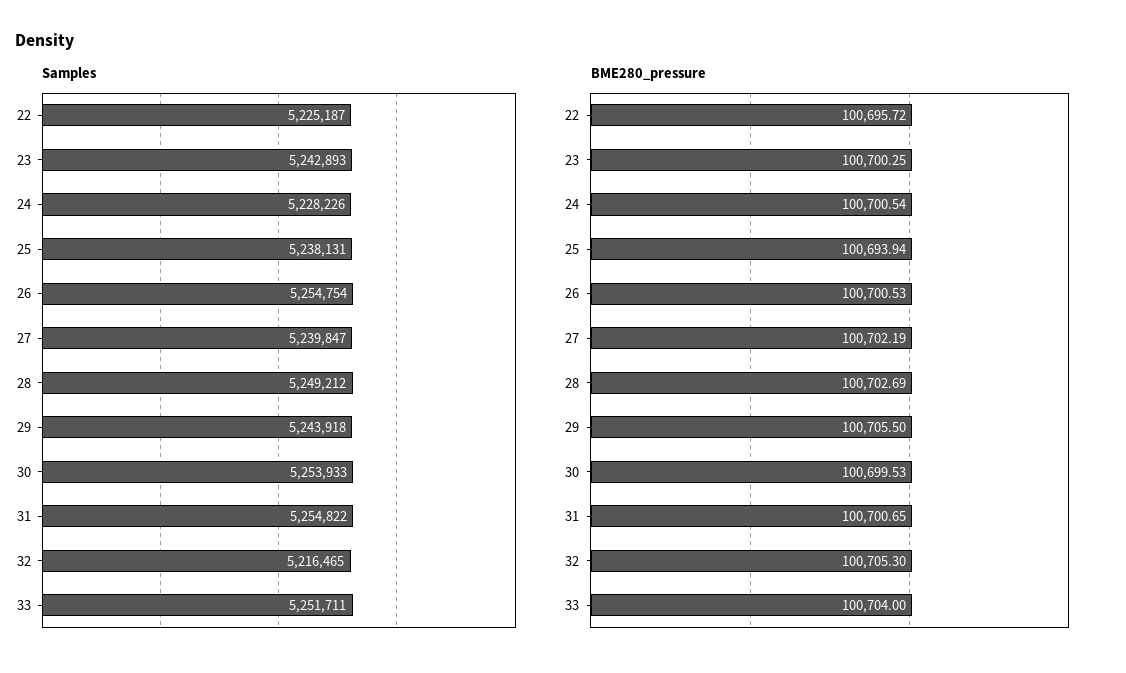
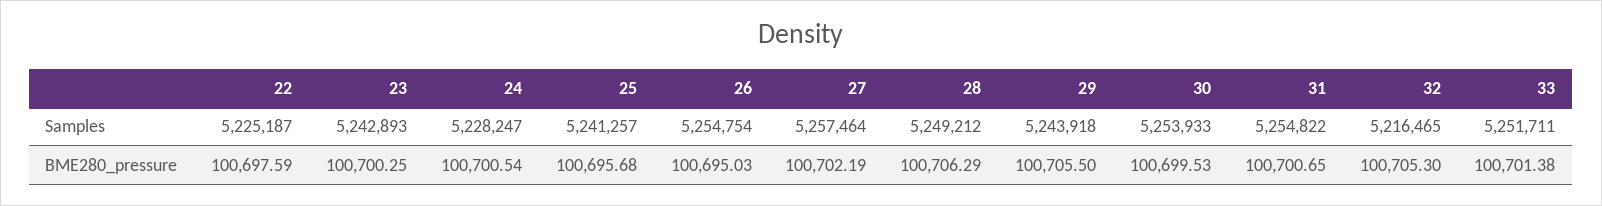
Samples, 24: 5228226 -> 5228247
Samples, 25: 5238131 -> 5241257
Samples, 27: 5239847 -> 5257464
BME280_pressure, 22: 100695.72 -> 100697.59
BME280_pressure, 25: 100693.94 -> 100695.68
BME280_pressure, 26: 100700.53 -> 100695.03
BME280_pressure, 28: 100702.69 -> 100706.29
BME280_pressure, 33: 100704 -> 100701.38

